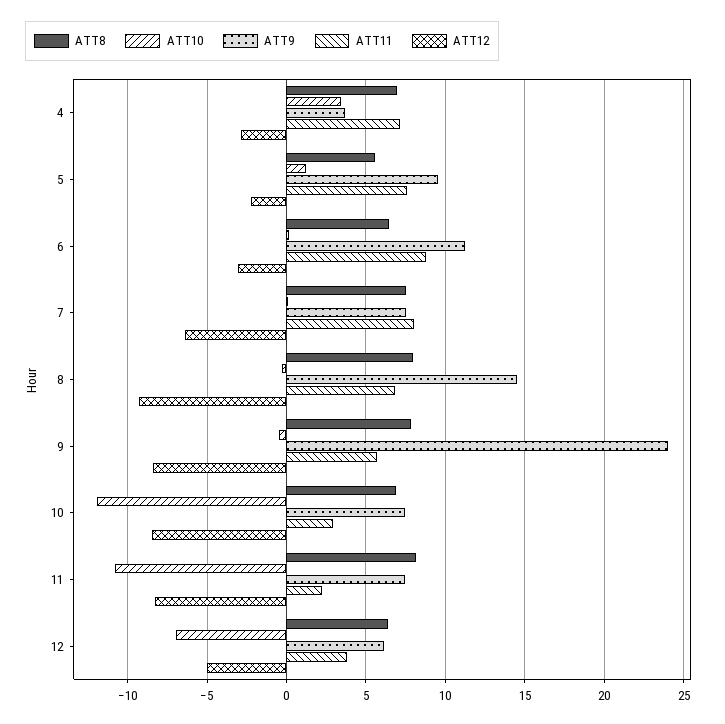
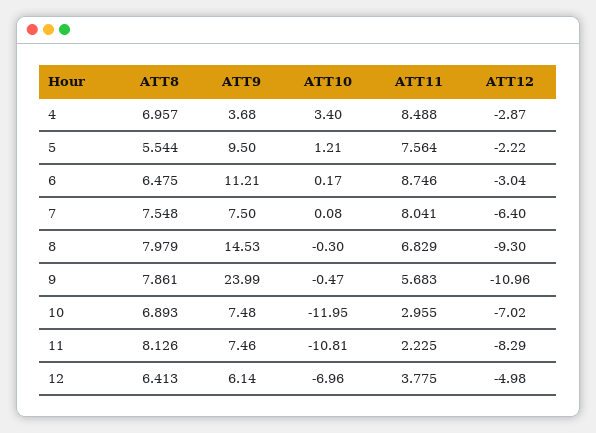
ATT11, 4: 7 -> 8.488
ATT12, 9: -8.5 -> -10.96
ATT12, 10: -8.5 -> -7.02

